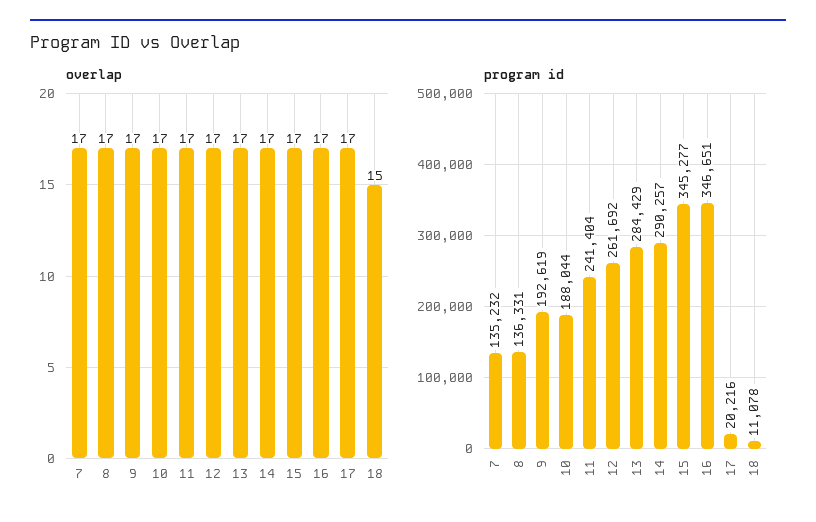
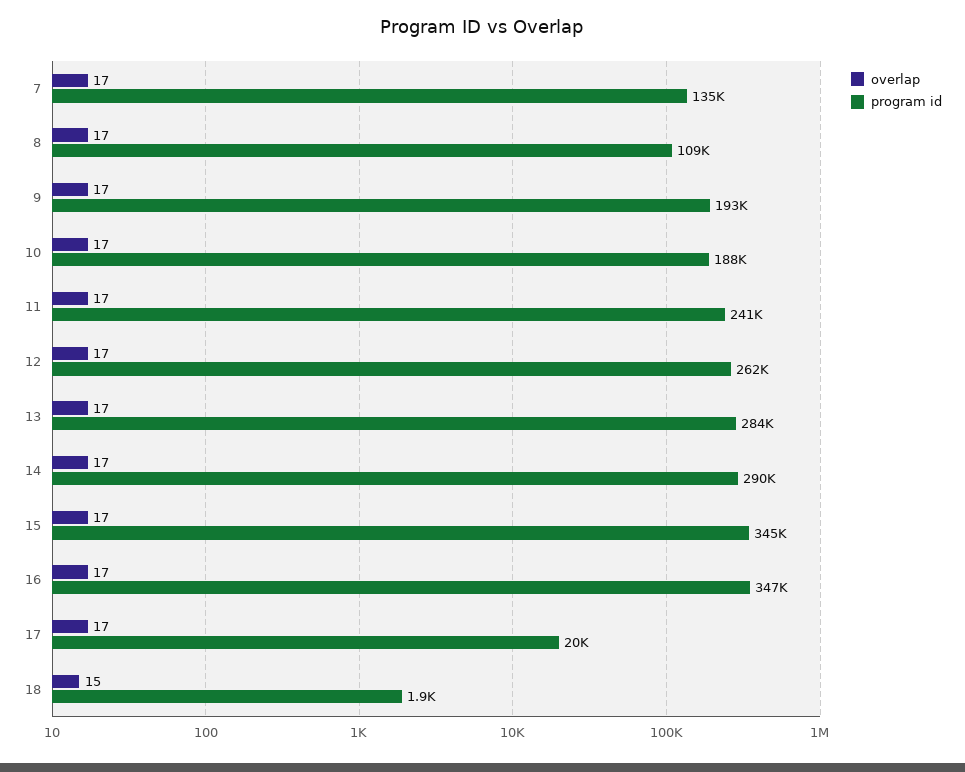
program id, 8: 136331 -> 109000
program id, 18: 11078 -> 1900

